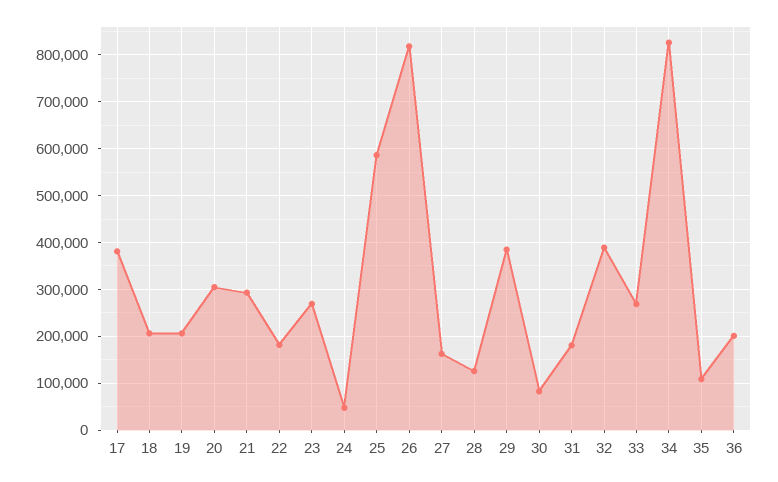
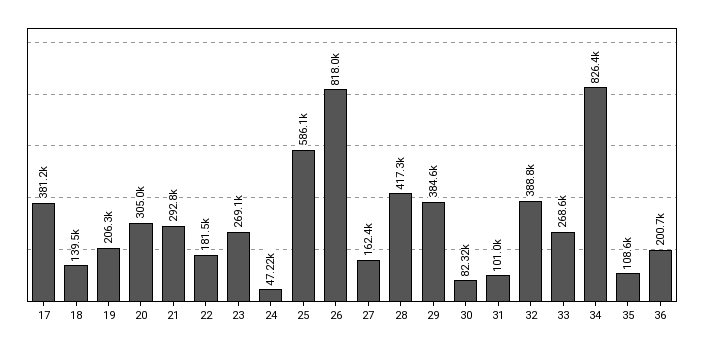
18: 200000 -> 139500
28: 120000 -> 417300
31: 180000 -> 101000

